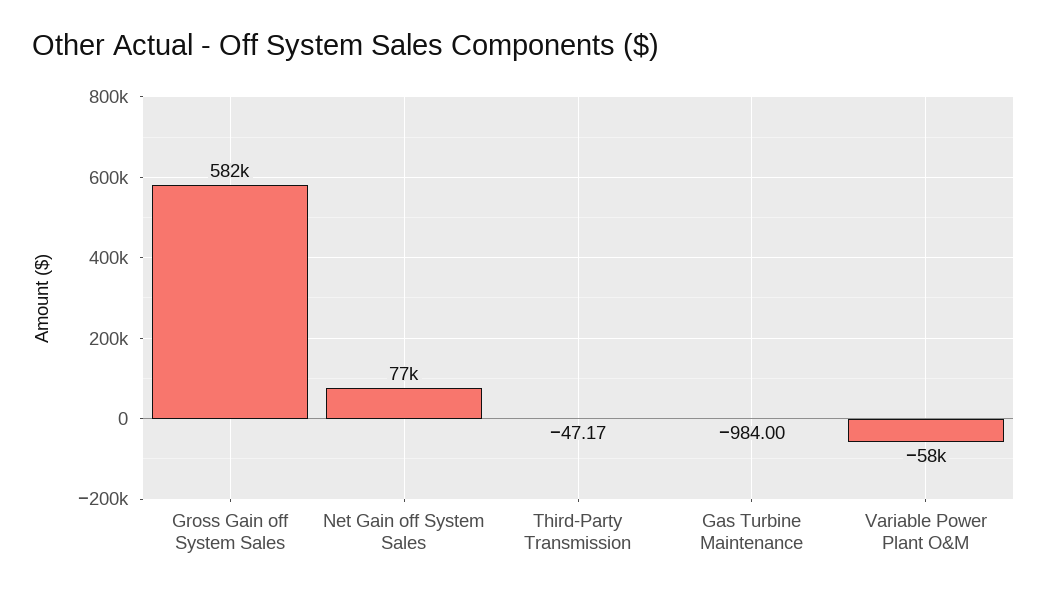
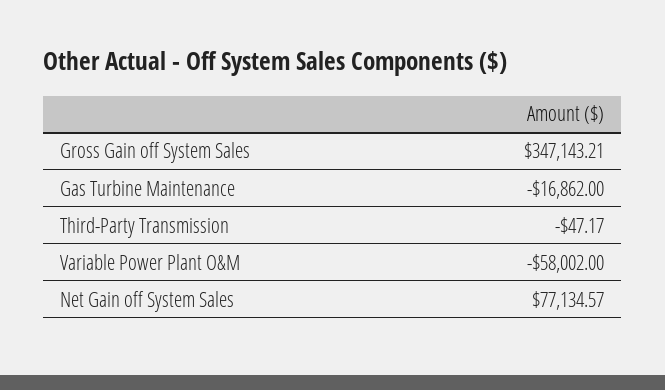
Gross Gain off System Sales: 582000 -> 347143.21
Gas Turbine Maintenance: -984 -> -16862

